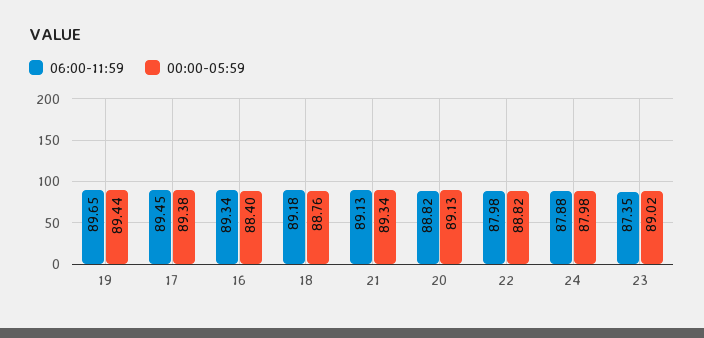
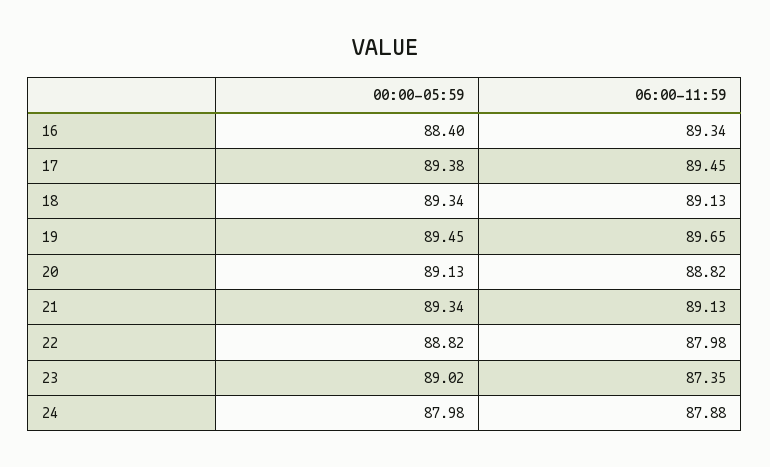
00:00-05:59, 19: 89.44 -> 89.45
06:00-11:59, 18: 89.18 -> 89.13
00:00-05:59, 18: 88.76 -> 89.34

